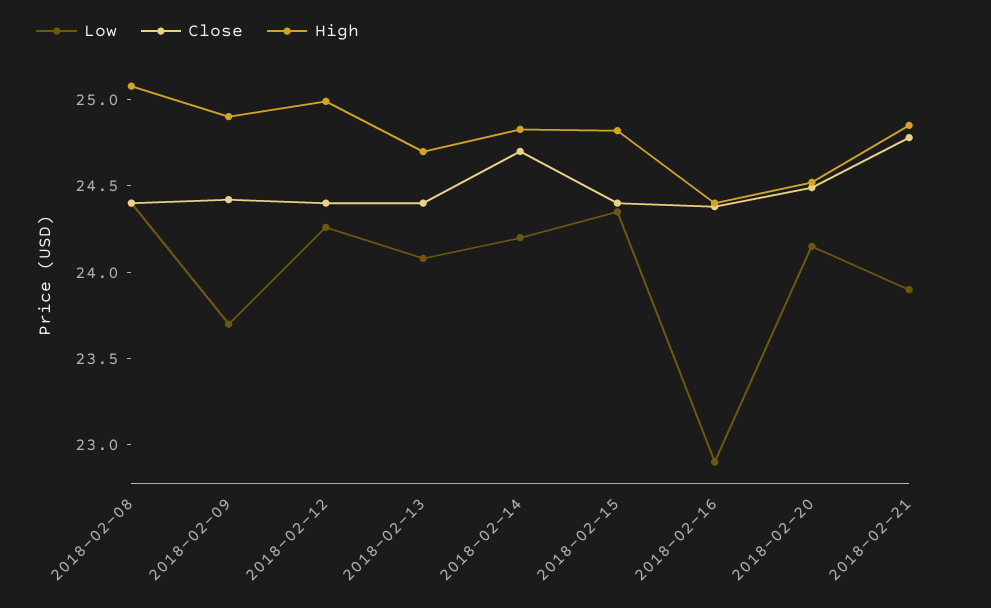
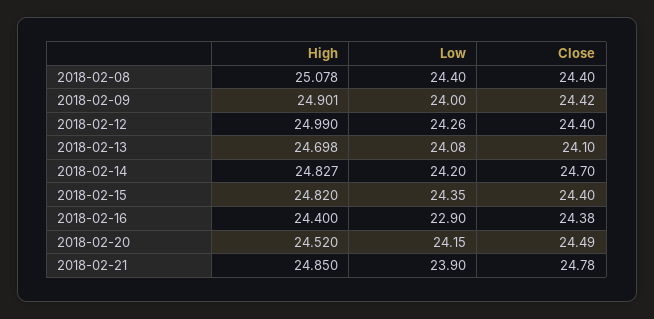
Low, 2018-02-09: 23.7 -> 24
Close, 2018-02-13: 24.4 -> 24.1

